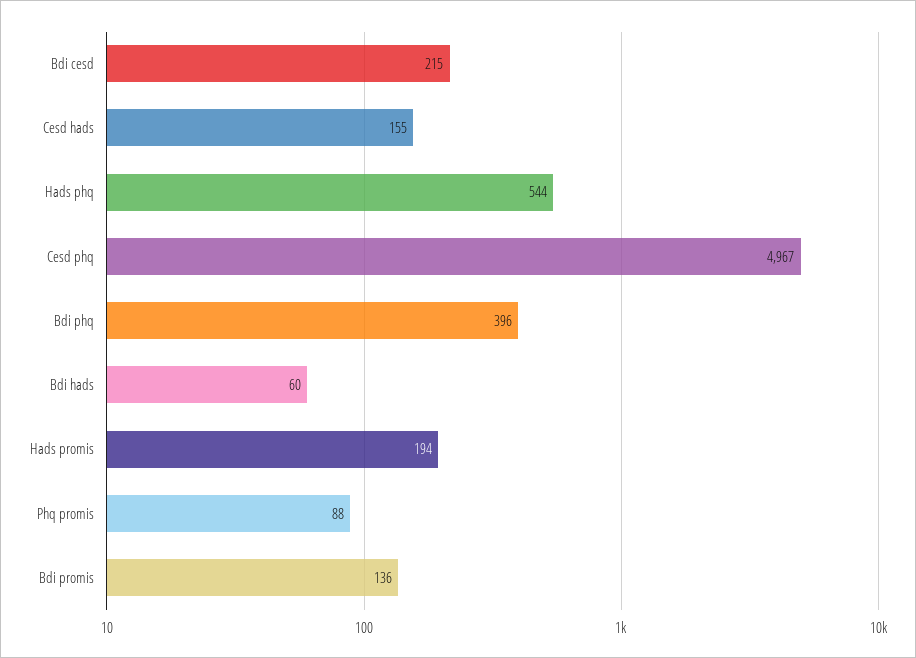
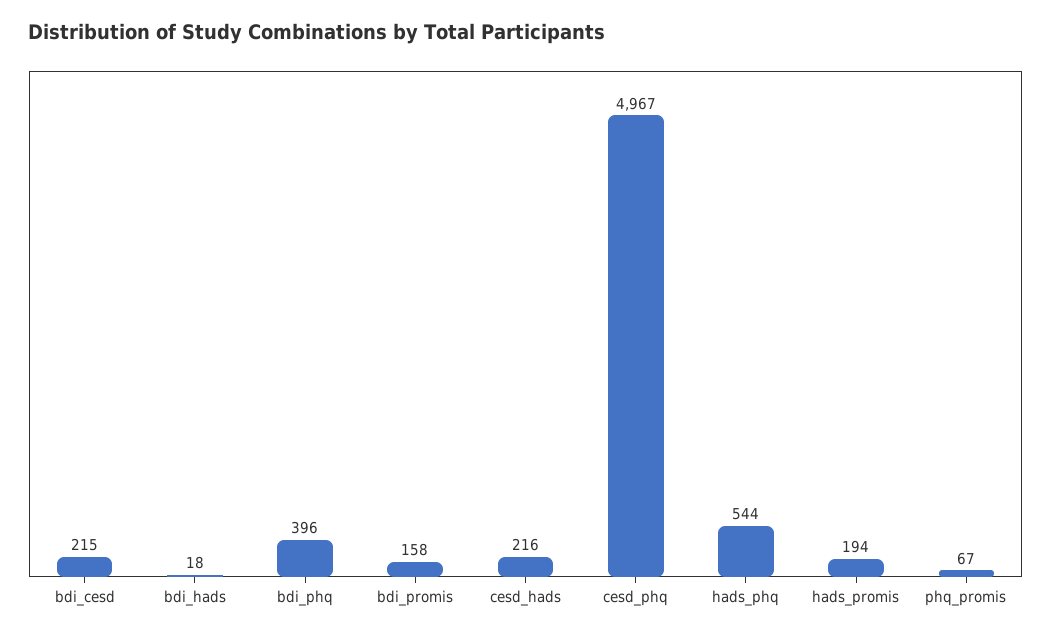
Cesd hads: 155 -> 216
Bdi hads: 60 -> 18
Phq promis: 88 -> 67
Bdi promis: 136 -> 158

